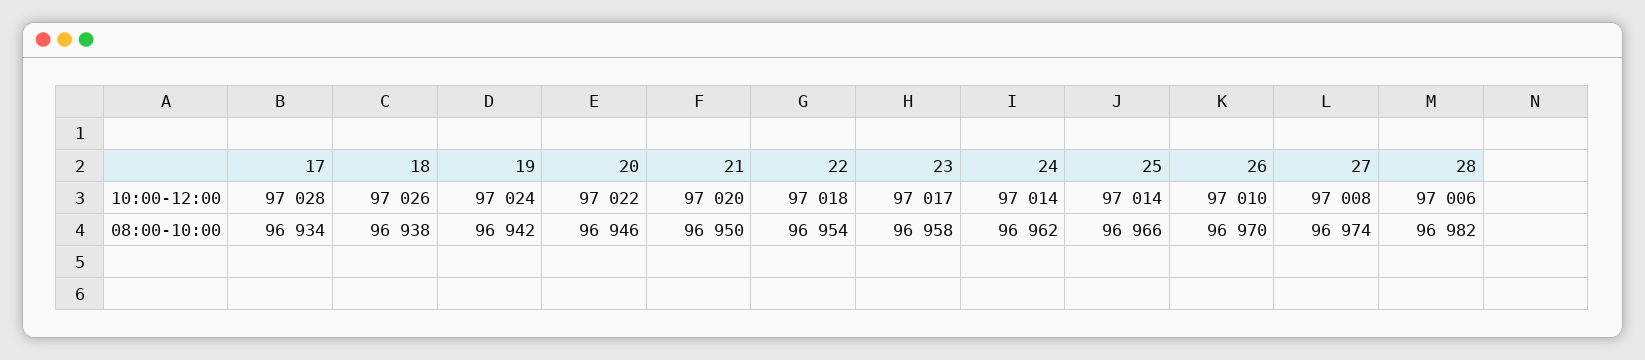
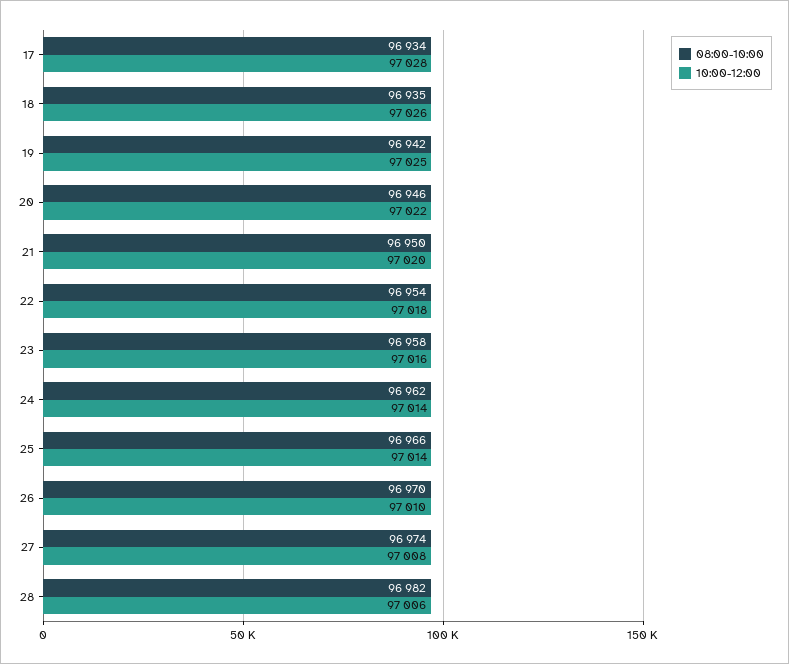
10:00-12:00, 19: 97024 -> 97025
10:00-12:00, 23: 97017 -> 97016
08:00-10:00, 18: 96938 -> 96935

